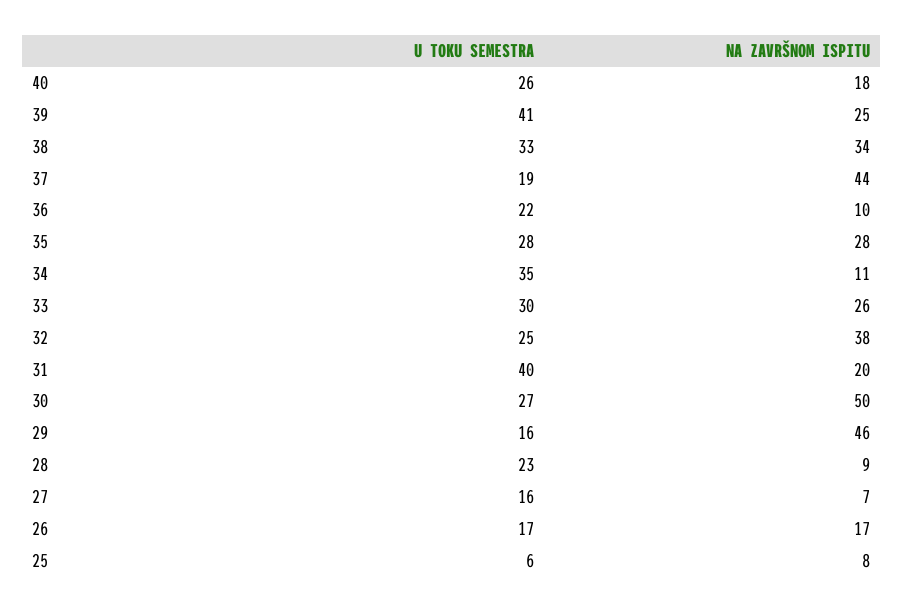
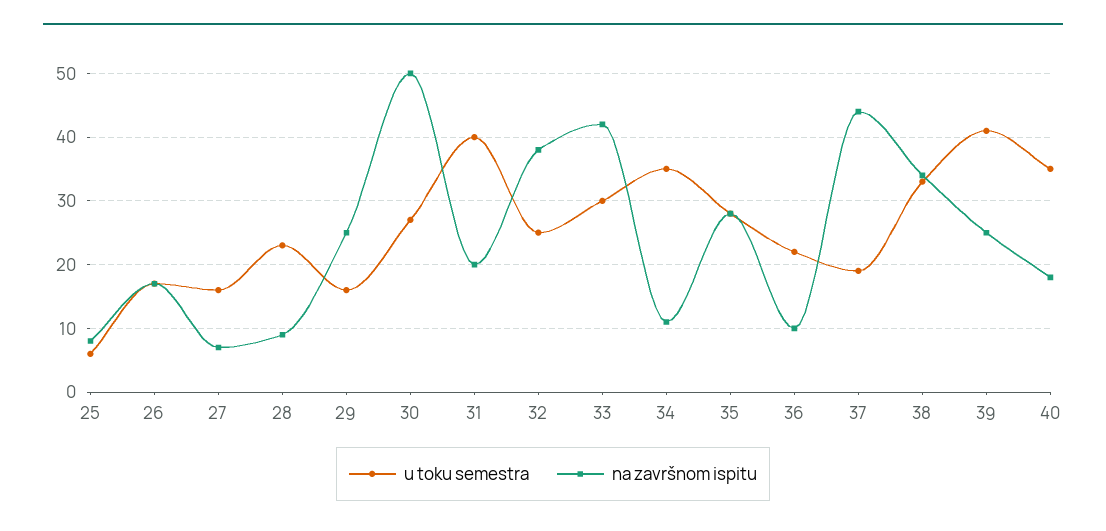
U TOKU SEMESTRA, 40: 26 -> 35
NA ZAVRŠNOM ISPITU, 33: 26 -> 42
NA ZAVRŠNOM ISPITU, 29: 46 -> 25

